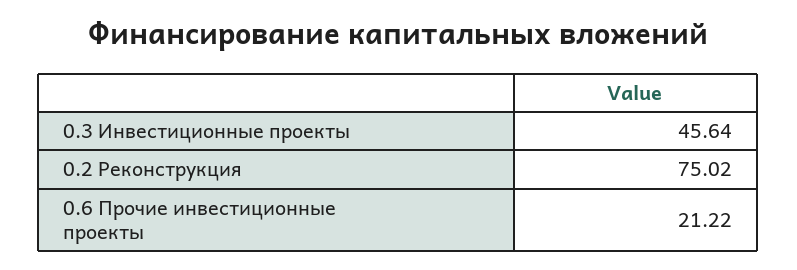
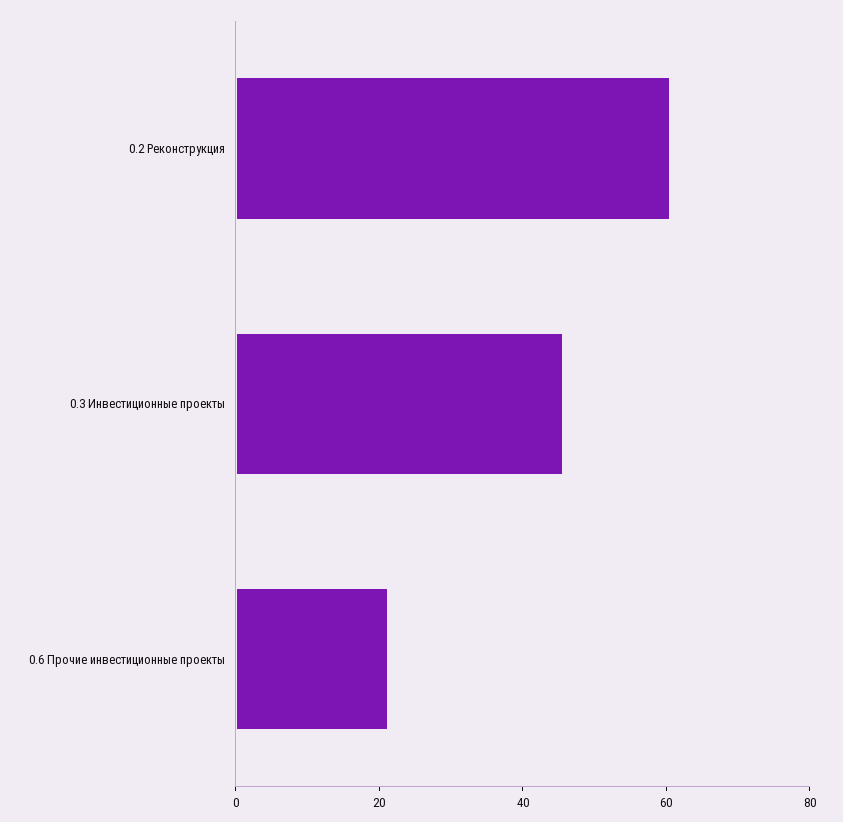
0.2 Реконструкция: 75.02 -> 60

